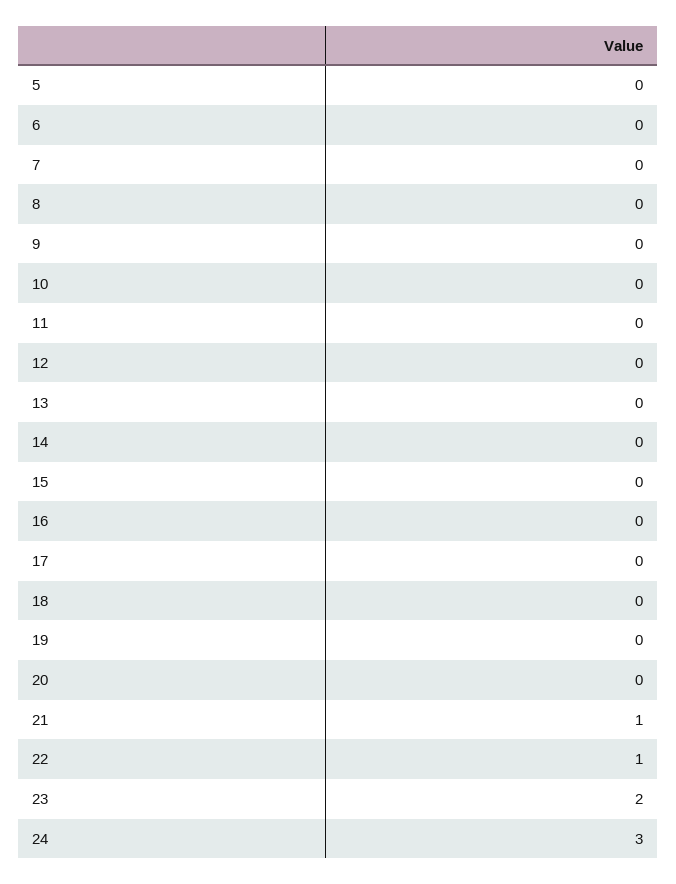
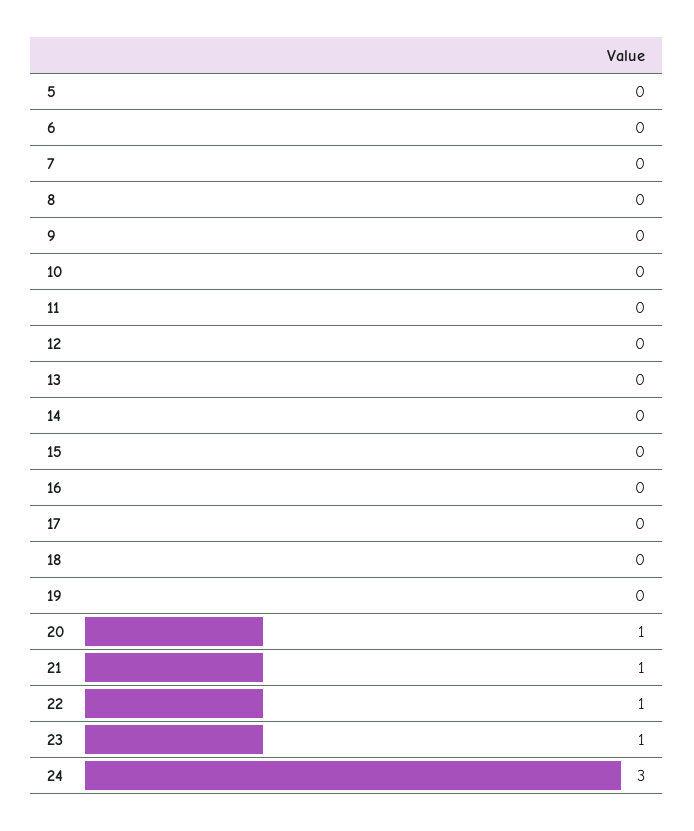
20: 0 -> 1
23: 2 -> 1

